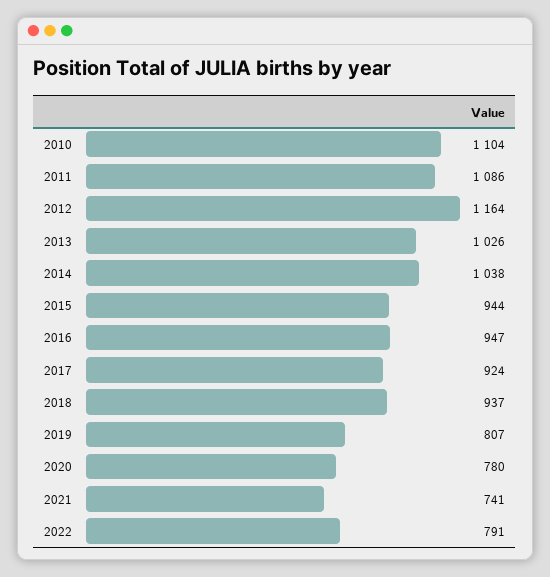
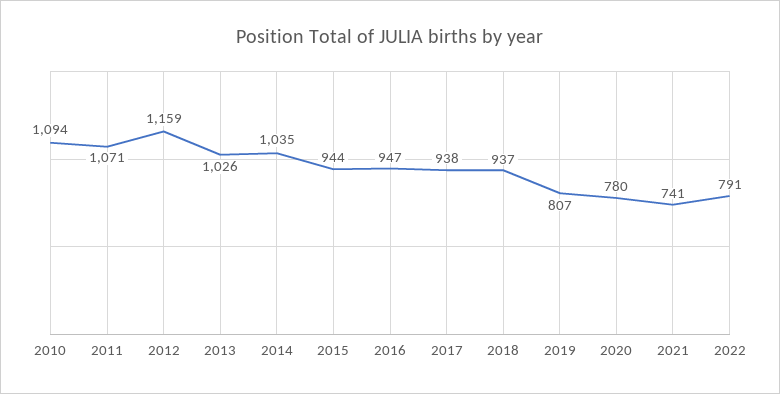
2010: 1104 -> 1094
2011: 1086 -> 1071
2012: 1164 -> 1159
2014: 1038 -> 1035
2017: 924 -> 938

